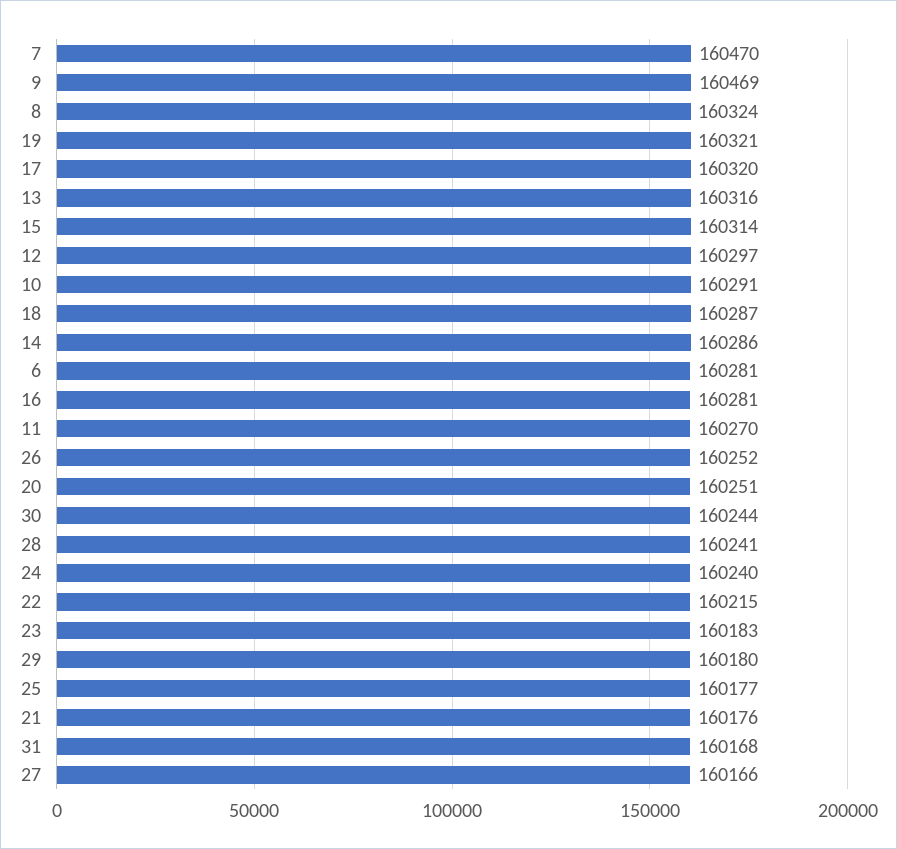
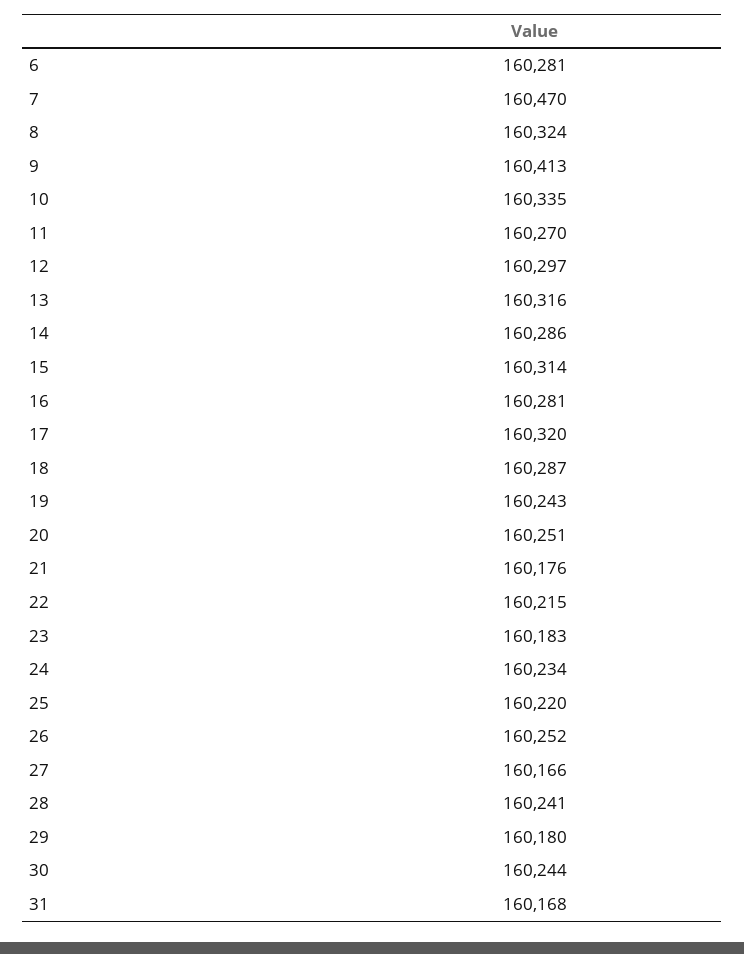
9: 160469 -> 160413
19: 160321 -> 160243
10: 160291 -> 160335
24: 160240 -> 160234
25: 160177 -> 160220

